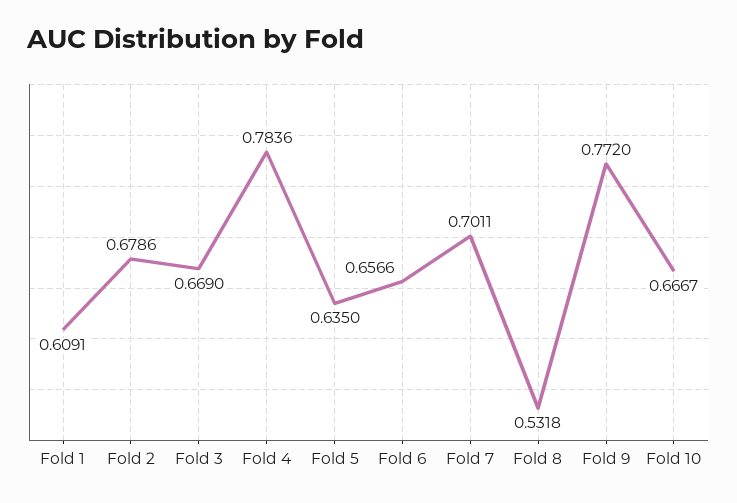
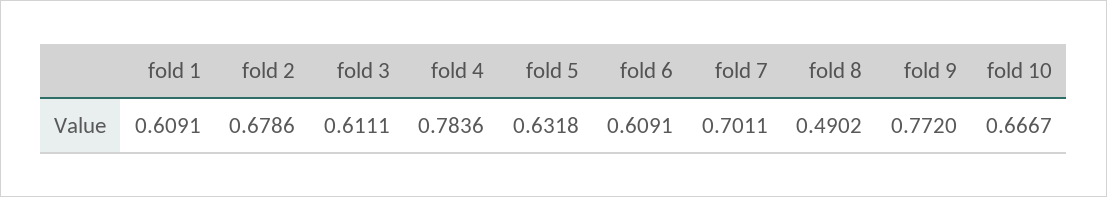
Fold 3: 0.669 -> 0.6111
Fold 5: 0.635 -> 0.6318
Fold 6: 0.6566 -> 0.6091
Fold 8: 0.5318 -> 0.4902

